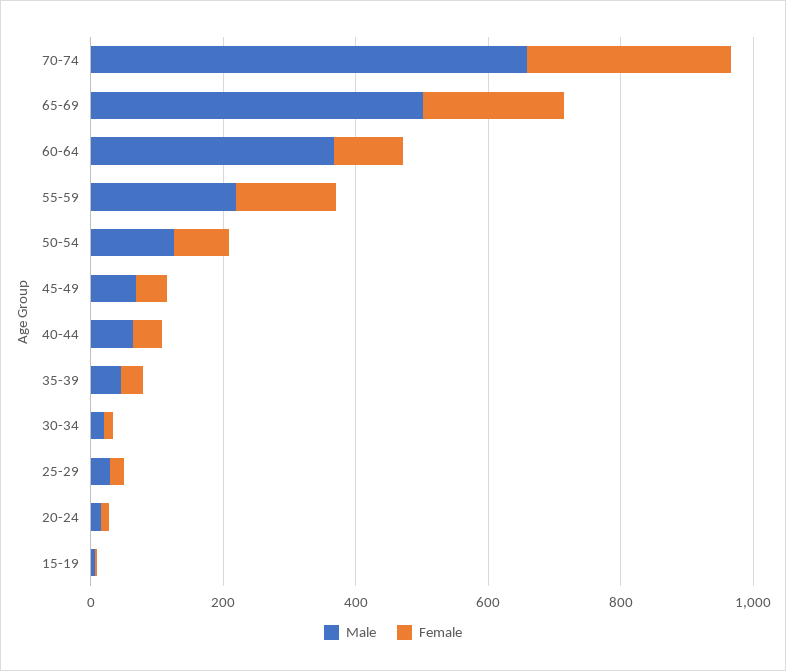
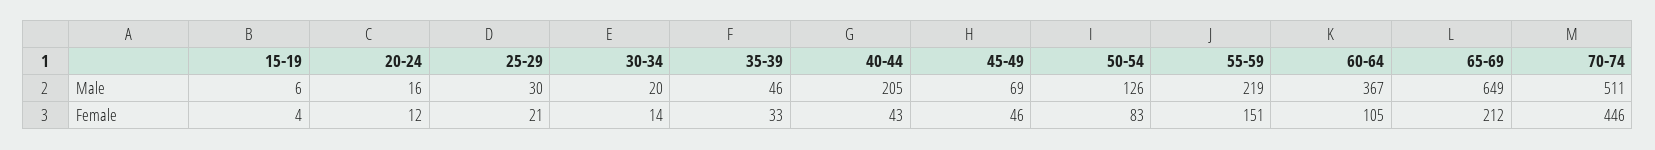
Male, 70-74: 650 -> 511
Female, 70-74: 300 -> 446
Male, 65-69: 500 -> 649
Male, 40-44: 50 -> 205

